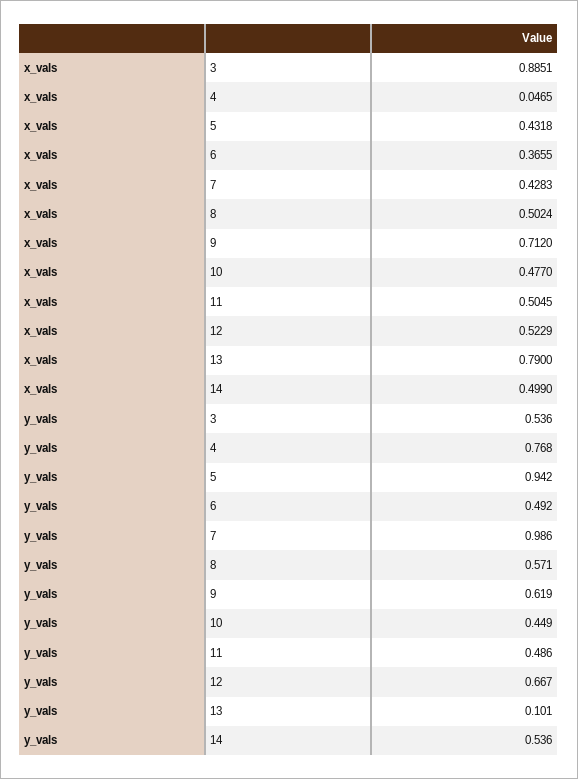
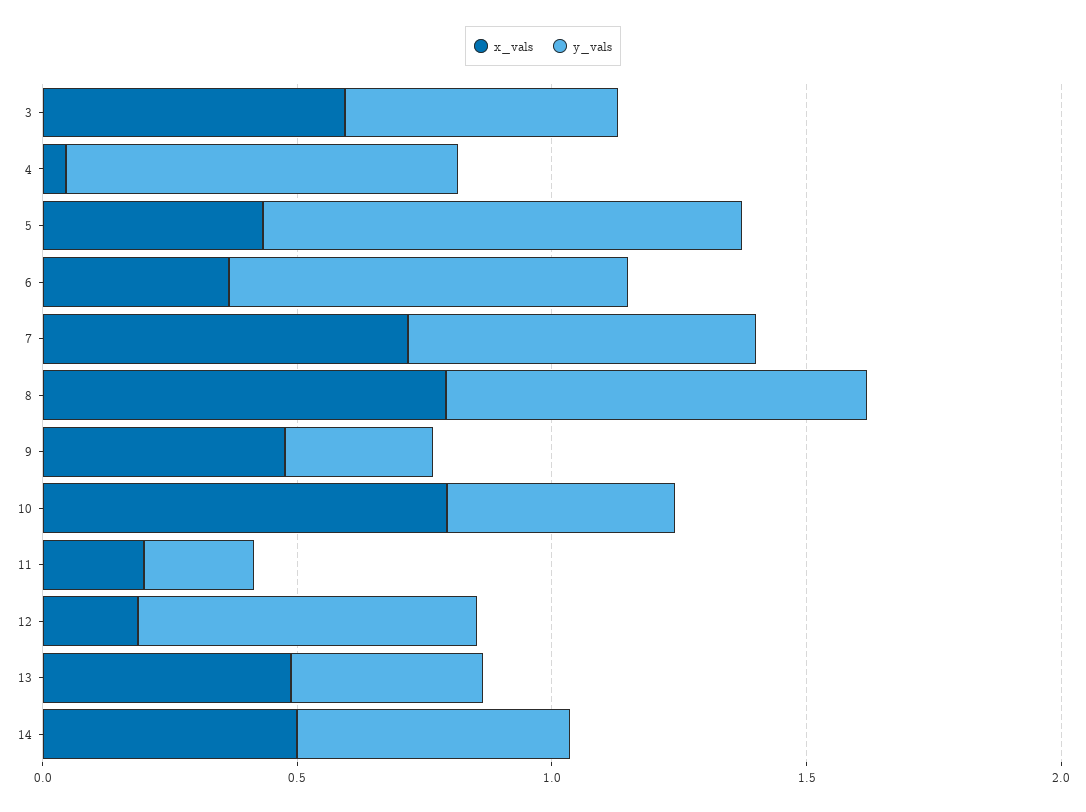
x_vals, 3: 0.8851 -> 0.6
x_vals, 7: 0.4283 -> 0.7
x_vals, 8: 0.5024 -> 0.8
x_vals, 9: 0.712 -> 0.5
x_vals, 10: 0.477 -> 0.8
x_vals, 11: 0.5045 -> 0.2
x_vals, 12: 0.5229 -> 0.2
x_vals, 13: 0.79 -> 0.5
y_vals, 6: 0.492 -> 0.8
y_vals, 7: 0.986 -> 0.7
y_vals, 8: 0.571 -> 0.8
y_vals, 9: 0.619 -> 0.3
y_vals, 11: 0.486 -> 0.2
y_vals, 13: 0.101 -> 0.4

